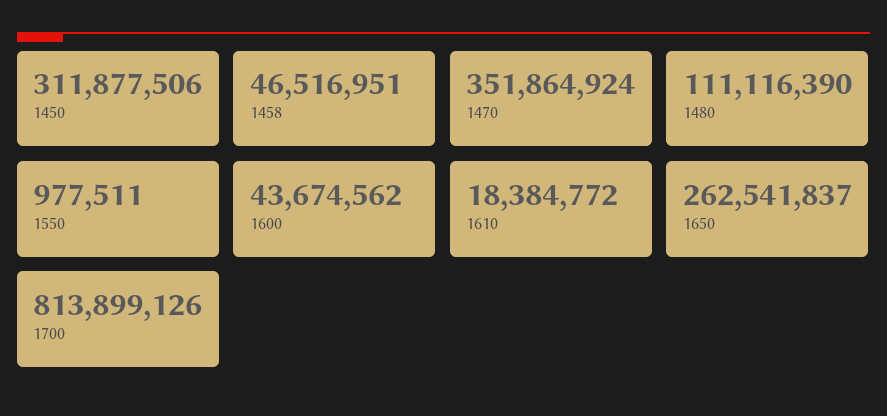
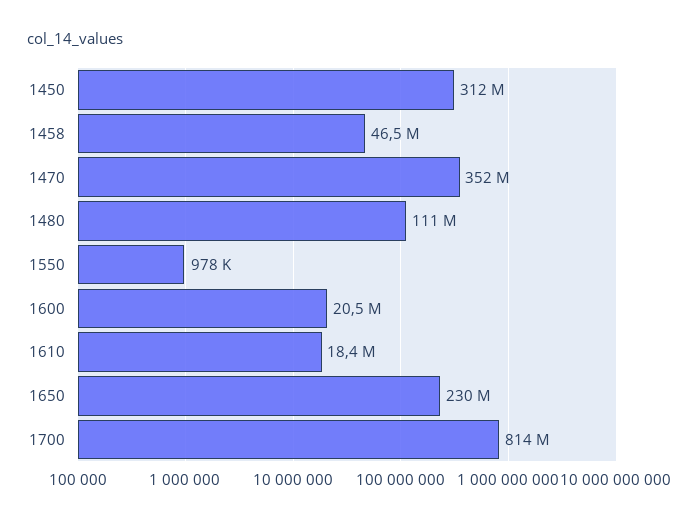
1600: 43674562 -> 20500000
1650: 262541837 -> 230000000

